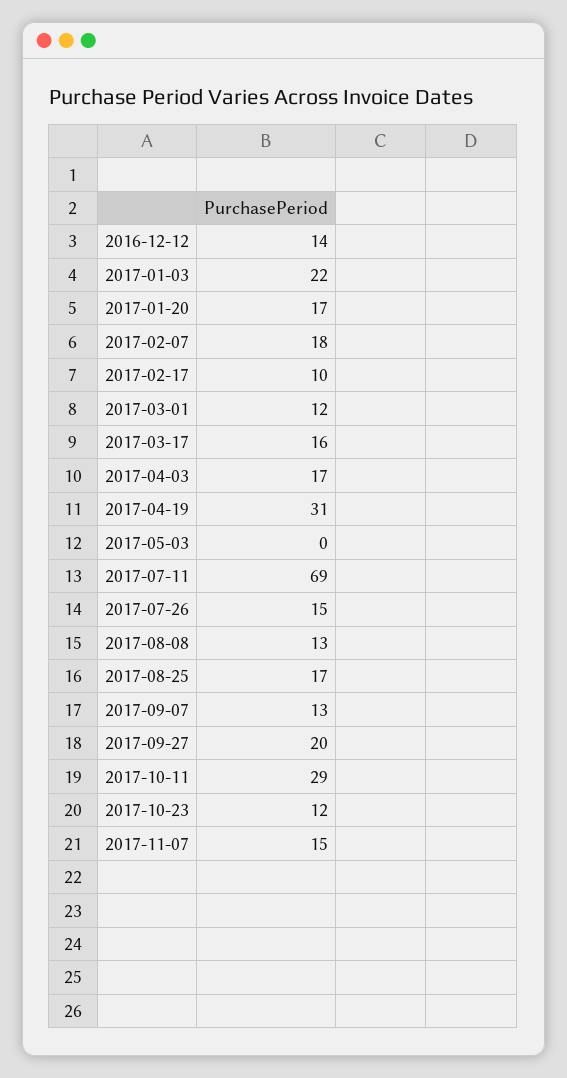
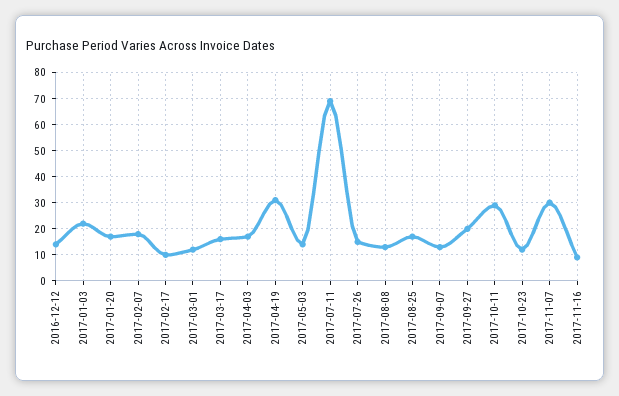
2017-05-03: 0 -> 15
2017-11-07: 15 -> 30
2017-11-16: none -> 10

